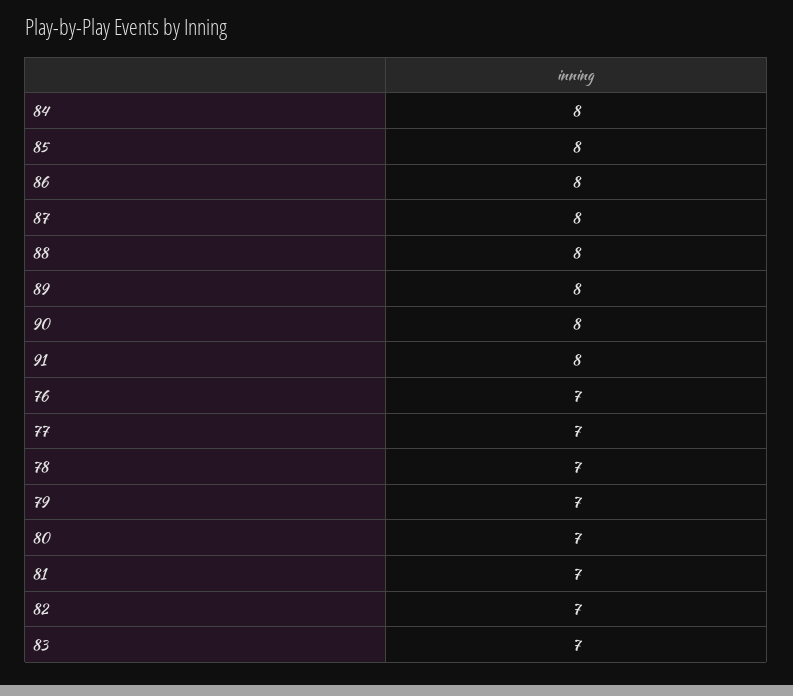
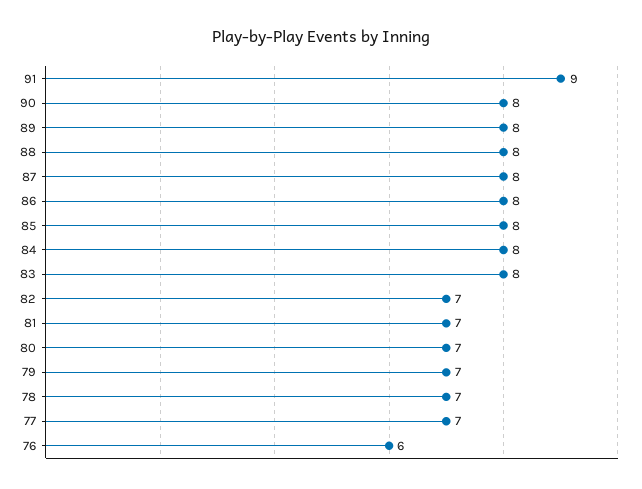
91: 8 -> 9
76: 7 -> 6
83: 7 -> 8

